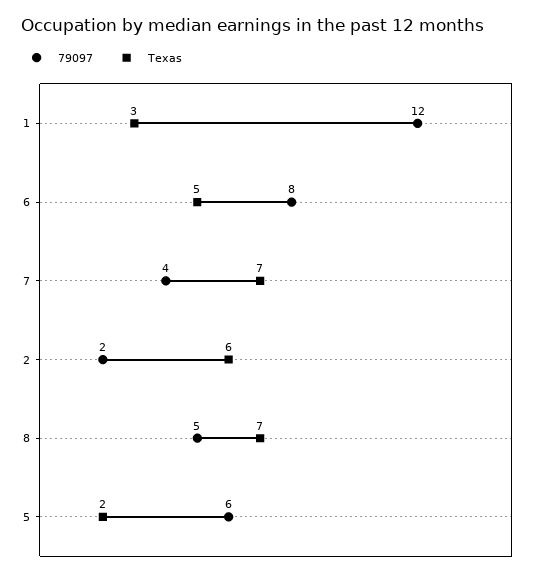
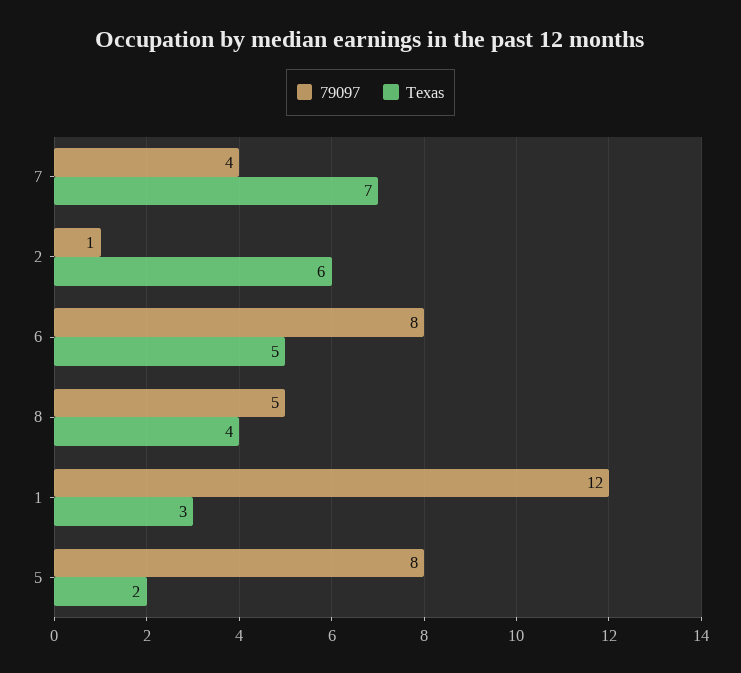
79097, 2: 2 -> 1
Texas, 8: 7 -> 4
79097, 5: 6 -> 8

